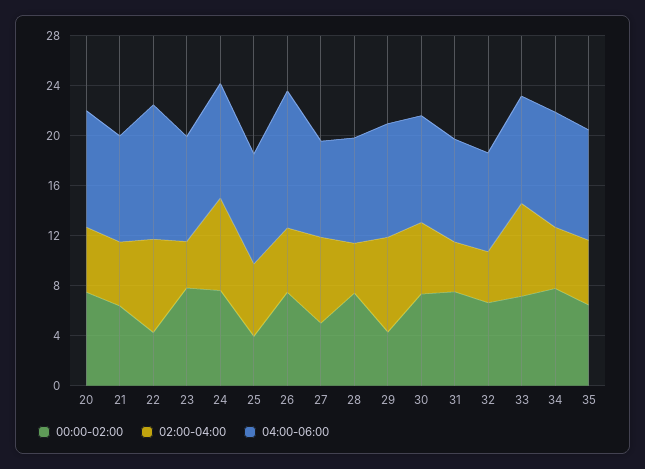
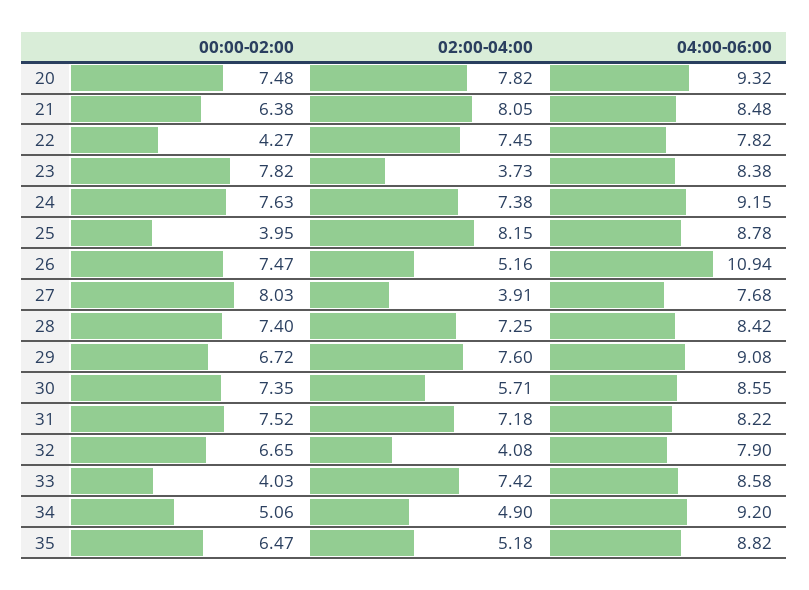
02:00-04:00, 20: 5 -> 7.82
02:00-04:00, 21: 5 -> 8.05
04:00-06:00, 22: 11 -> 7.82
02:00-04:00, 25: 6 -> 8.15
00:00-02:00, 27: 5 -> 8.03
02:00-04:00, 27: 7 -> 3.91
02:00-04:00, 28: 4 -> 7.25
00:00-02:00, 29: 4 -> 6.72
02:00-04:00, 31: 4 -> 7.18
00:00-02:00, 33: 7 -> 4.03
00:00-02:00, 34: 8 -> 5.06

